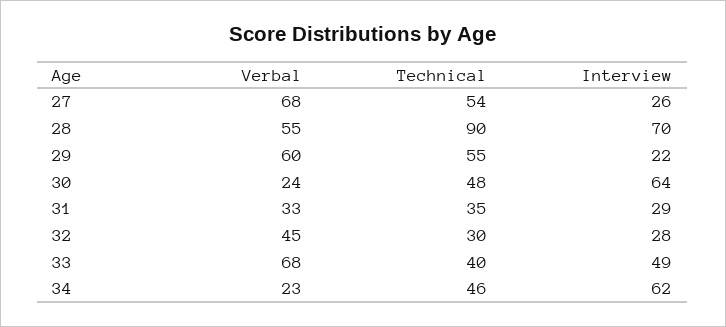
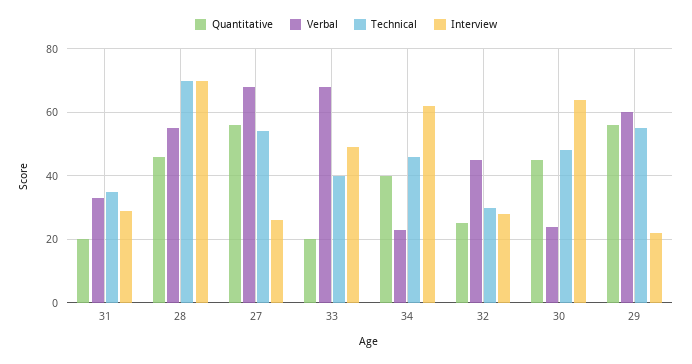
Technical, 28: 90 -> 70
Quantitative, 31: none -> 20
Quantitative, 28: none -> 45
Quantitative, 27: none -> 55
Quantitative, 33: none -> 20
Quantitative, 34: none -> 40
Quantitative, 32: none -> 25
Quantitative, 30: none -> 45
Quantitative, 29: none -> 55

